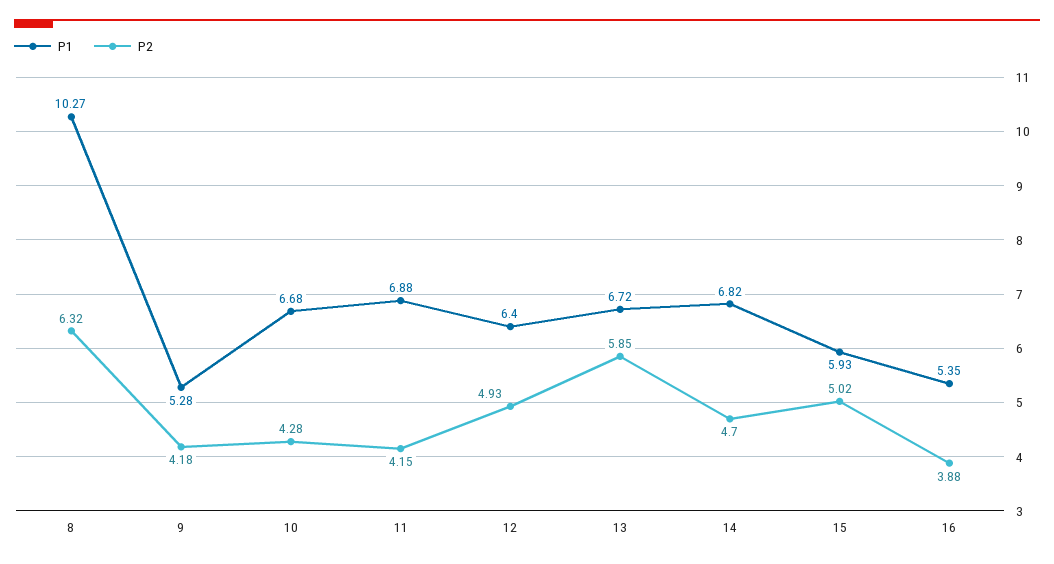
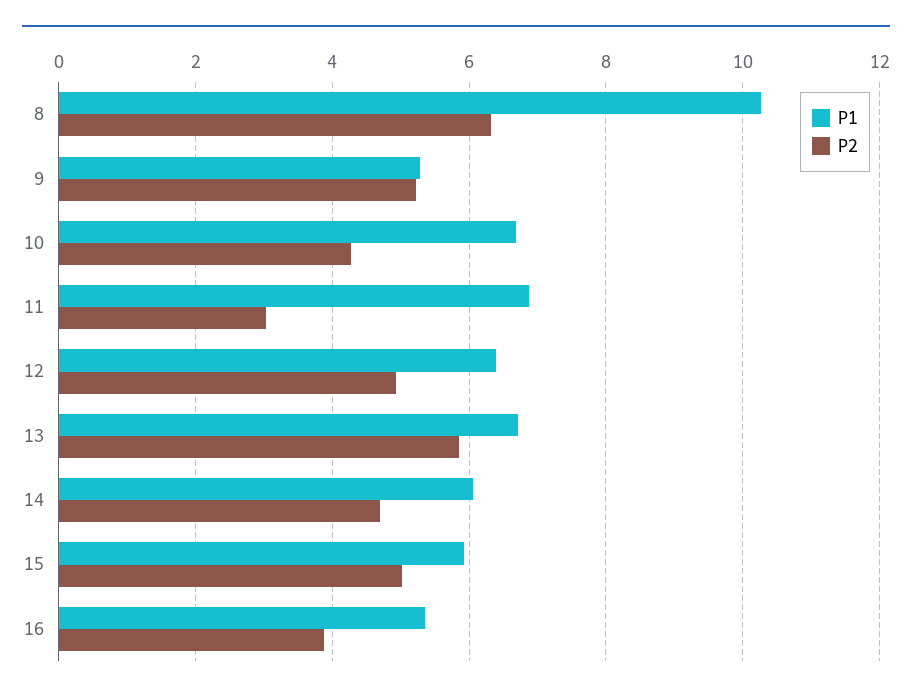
P2, 9: 4.18 -> 5.2
P2, 11: 4.15 -> 3
P1, 14: 6.82 -> 6

